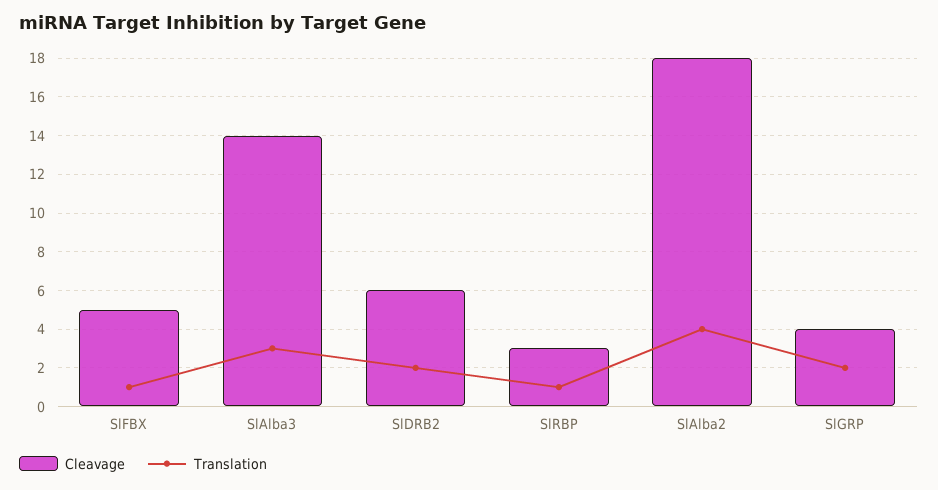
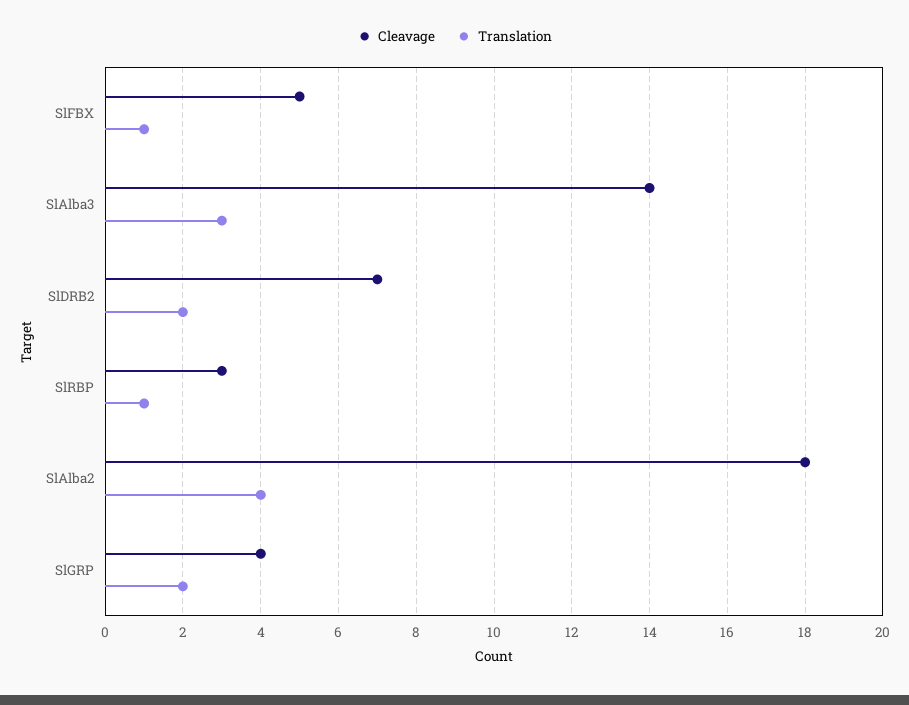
Cleavage, SlDRB2: 6 -> 7

